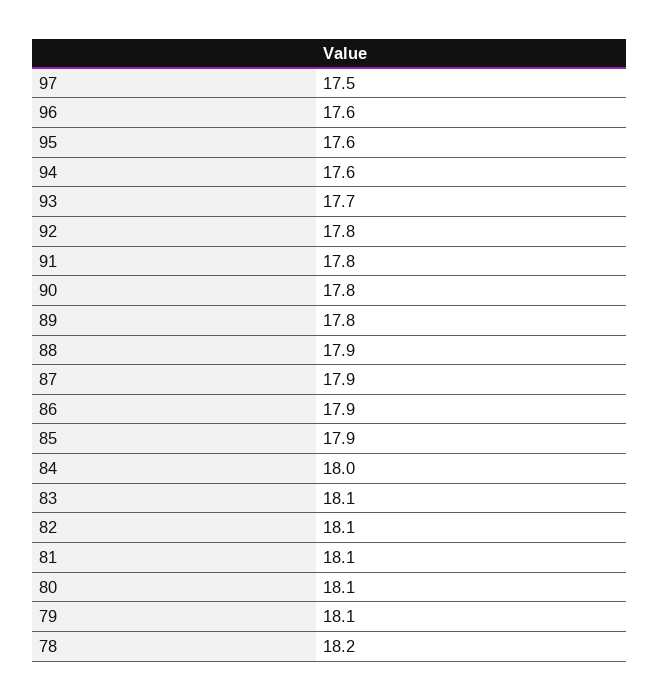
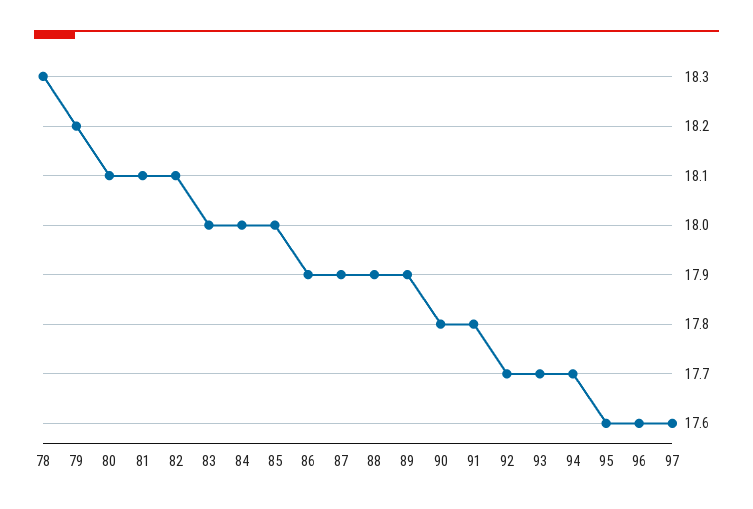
97: 17.5 -> 17.6
94: 17.6 -> 17.7
92: 17.8 -> 17.7
89: 17.8 -> 17.9
85: 17.9 -> 18
83: 18.1 -> 18
79: 18.1 -> 18.2
78: 18.2 -> 18.3

